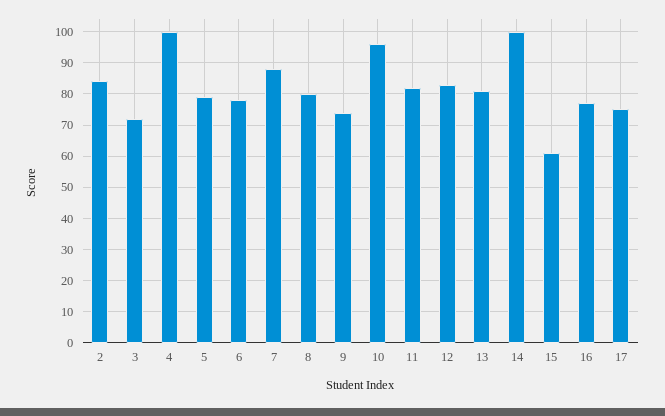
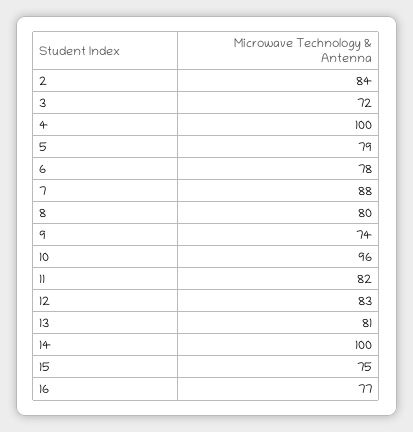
15: 60 -> 75
17: 75 -> none

